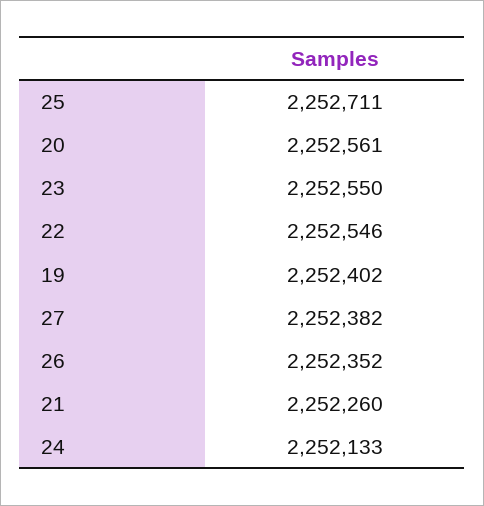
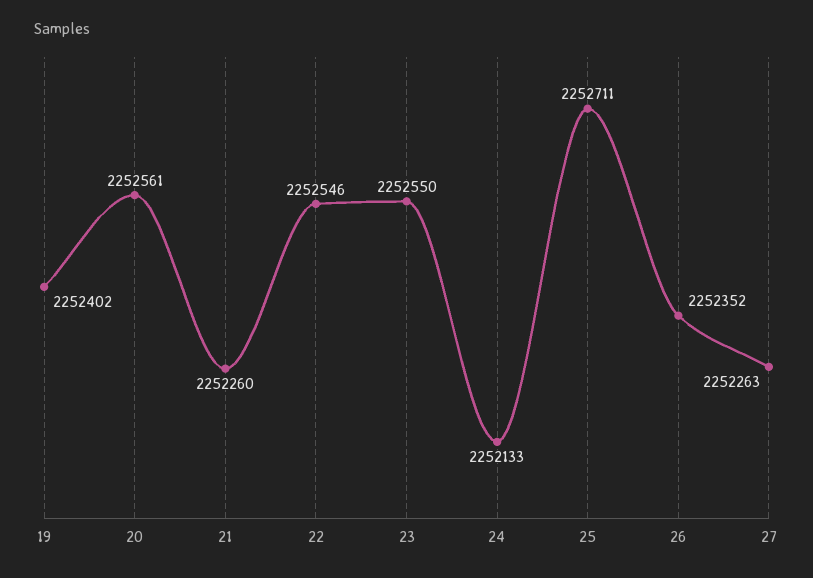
27: 2252382 -> 2252263

